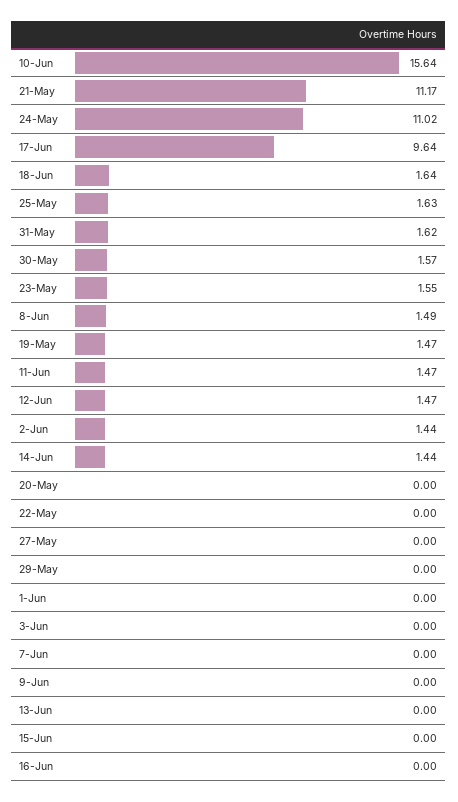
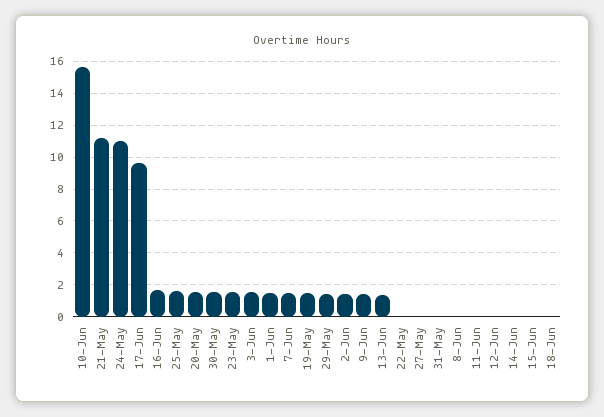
18-Jun: 1.64 -> 0
31-May: 1.62 -> 0
8-Jun: 1.49 -> 0
11-Jun: 1.47 -> 0
12-Jun: 1.47 -> 0
14-Jun: 1.44 -> 0
20-May: 0 -> 1.5
29-May: 0 -> 1.5
1-Jun: 0 -> 1.5
3-Jun: 0 -> 1.5
7-Jun: 0 -> 1.5
9-Jun: 0 -> 1.5
13-Jun: 0 -> 1.5
16-Jun: 0 -> 1.5

